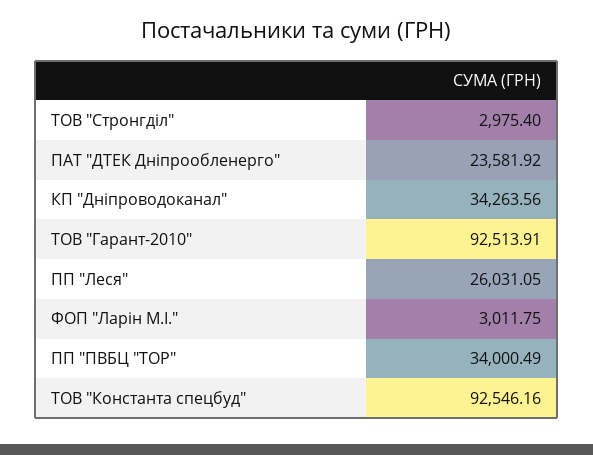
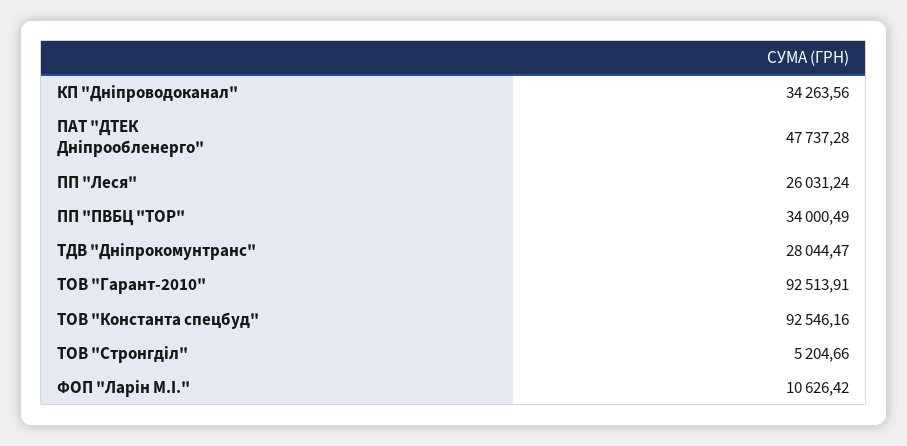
ТОВ "Стронгділ": 2975.4 -> 5204.66
ПАТ "ДТЕК Дніпрообленерго": 23581.92 -> 47737.28
ПП "Леся": 26031.05 -> 26031.24
ФОП "Ларін М.І.": 3011.75 -> 10626.42
ТДВ "Дніпрокомунтранс": none -> 28044.47

